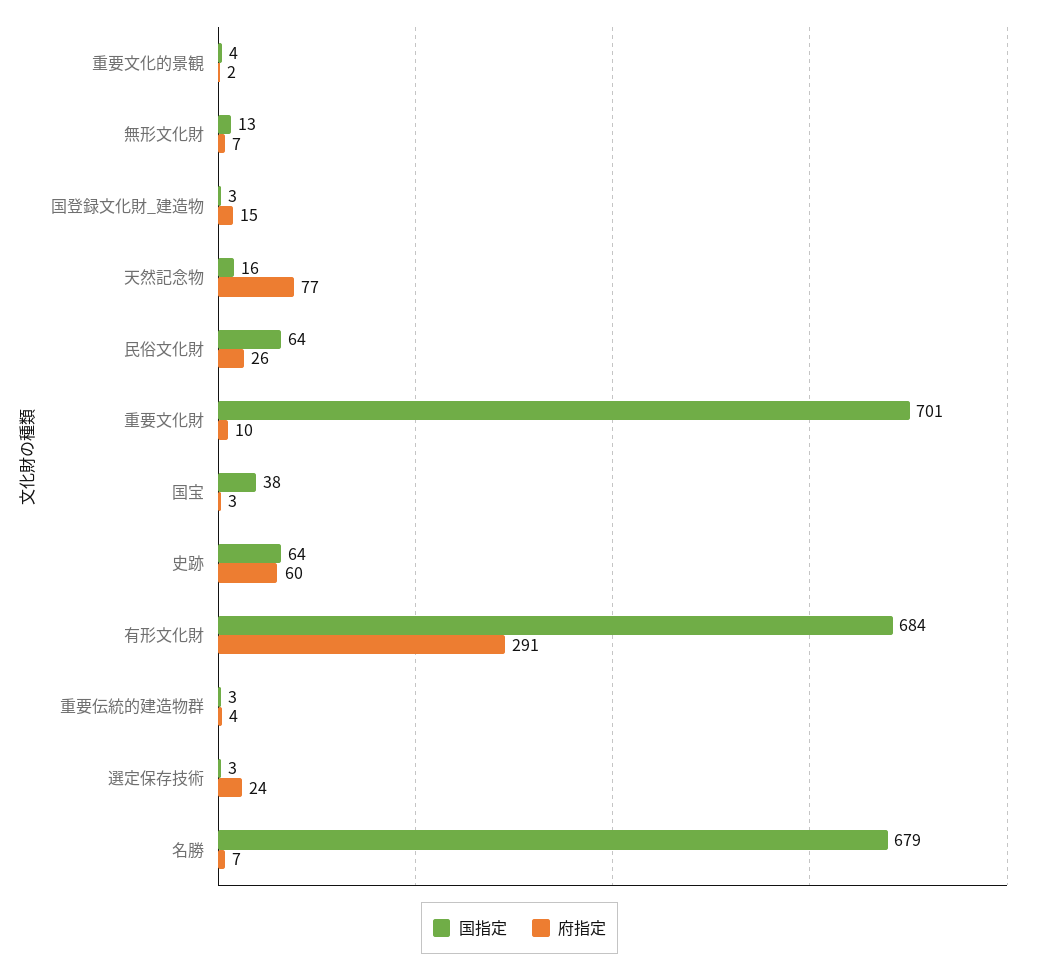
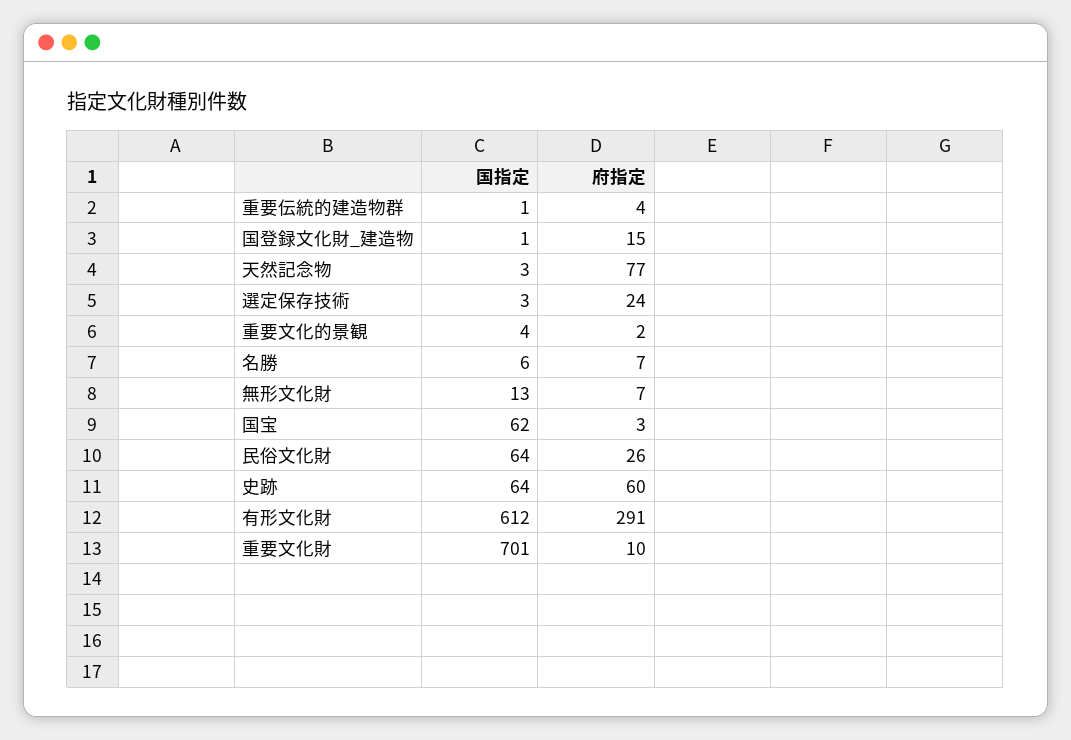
国指定, 国登録文化財_建造物: 3 -> 1
国指定, 天然記念物: 16 -> 3
国指定, 国宝: 38 -> 62
国指定, 有形文化財: 684 -> 612
国指定, 重要伝統的建造物群: 3 -> 1
国指定, 名勝: 679 -> 6

